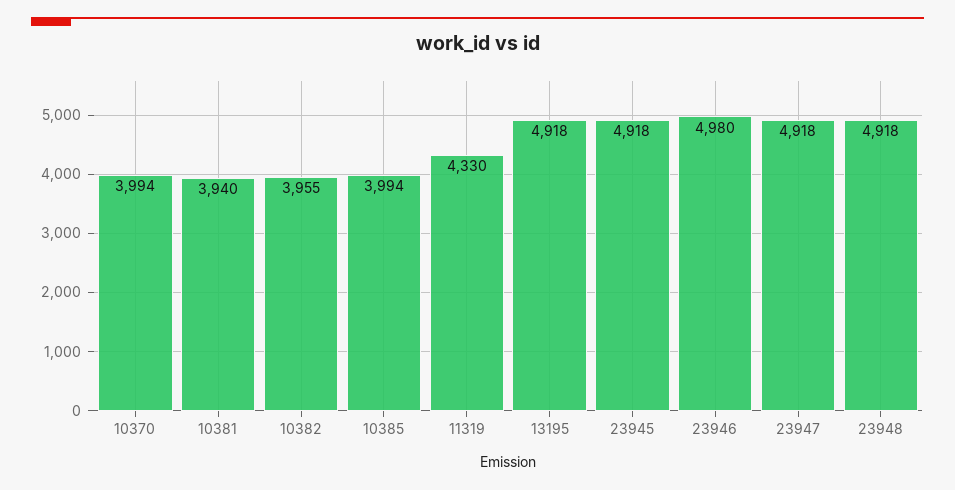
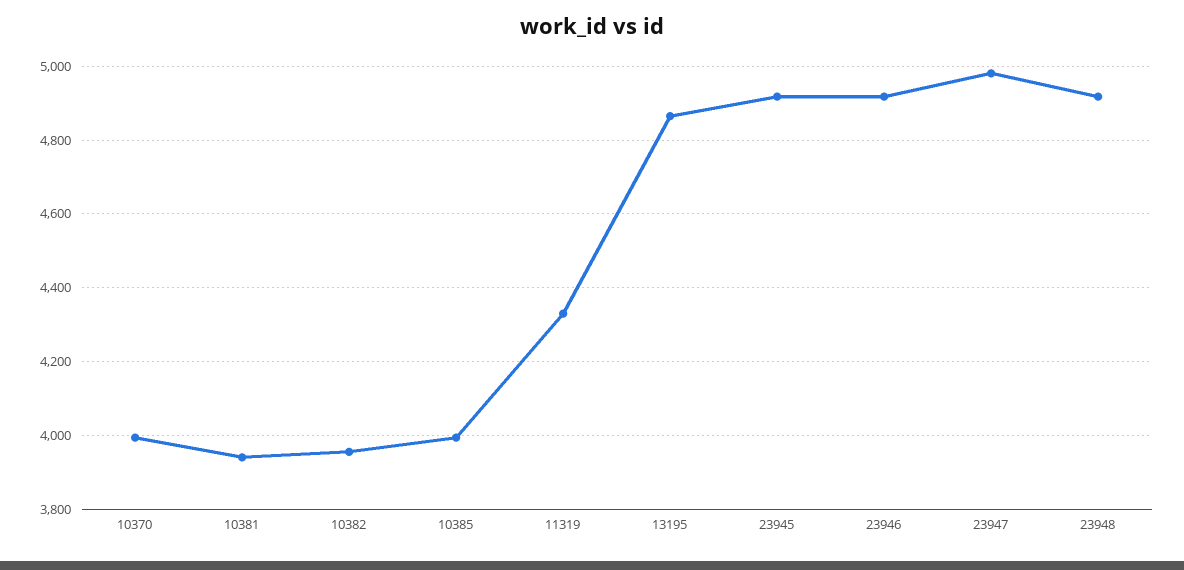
13195: 4918 -> 4860
23946: 4980 -> 4920
23947: 4918 -> 4980

